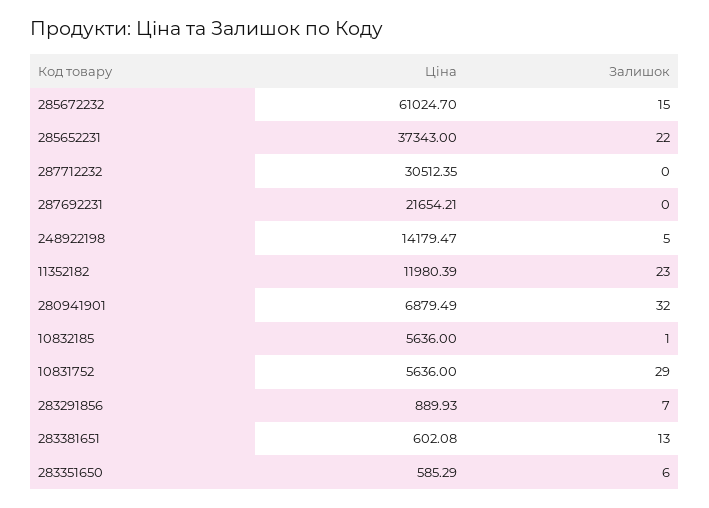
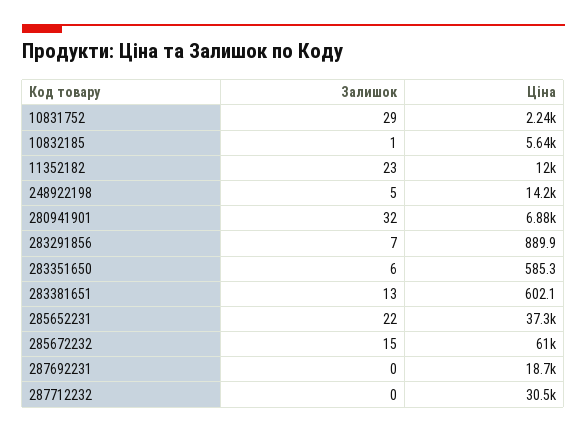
Ціна, 287692231: 21654.21 -> 18700
Ціна, 10831752: 5636 -> 2240

